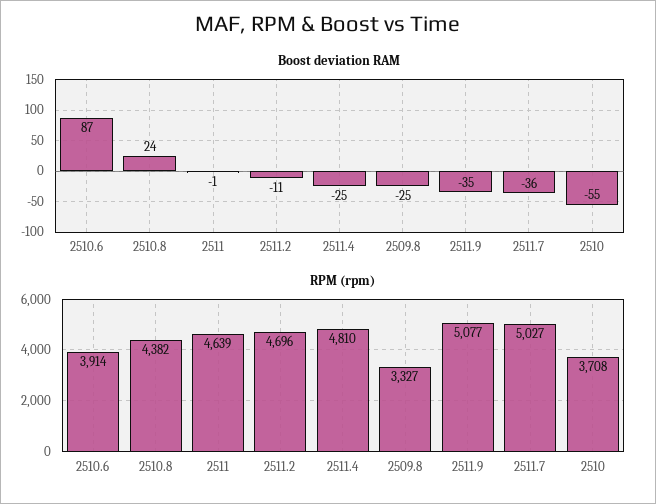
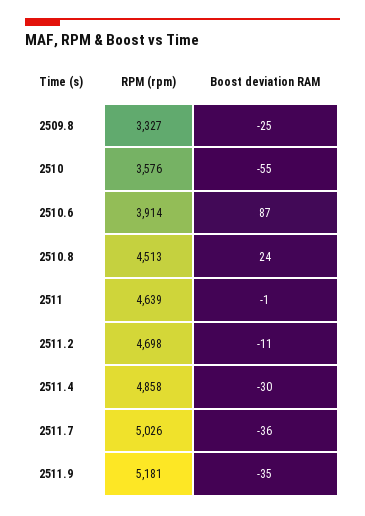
Boost deviation RAM, 2511.4: -25 -> -30
RPM (rpm), 2510.8: 4382 -> 4513
RPM (rpm), 2511.2: 4696 -> 4698
RPM (rpm), 2511.4: 4810 -> 4858
RPM (rpm), 2511.9: 5077 -> 5181
RPM (rpm), 2511.7: 5027 -> 5026
RPM (rpm), 2510: 3708 -> 3576

